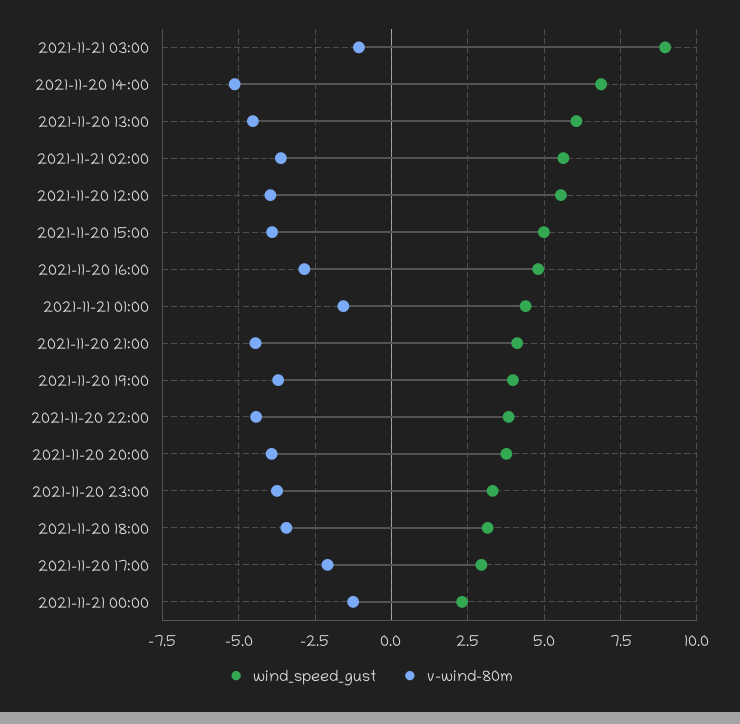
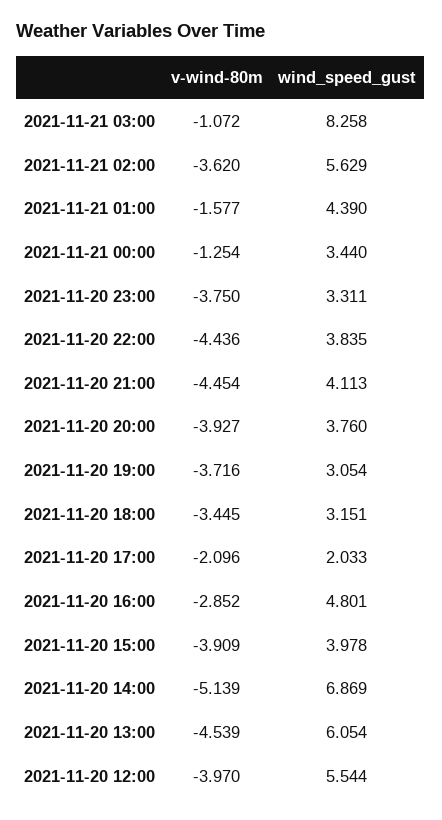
wind_speed_gust, 2021-11-21 03:00: 9 -> 8.258
wind_speed_gust, 2021-11-20 15:00: 5 -> 3.978
wind_speed_gust, 2021-11-20 19:00: 4 -> 3.054
wind_speed_gust, 2021-11-20 17:00: 3 -> 2.033
wind_speed_gust, 2021-11-21 00:00: 2.25 -> 3.44

